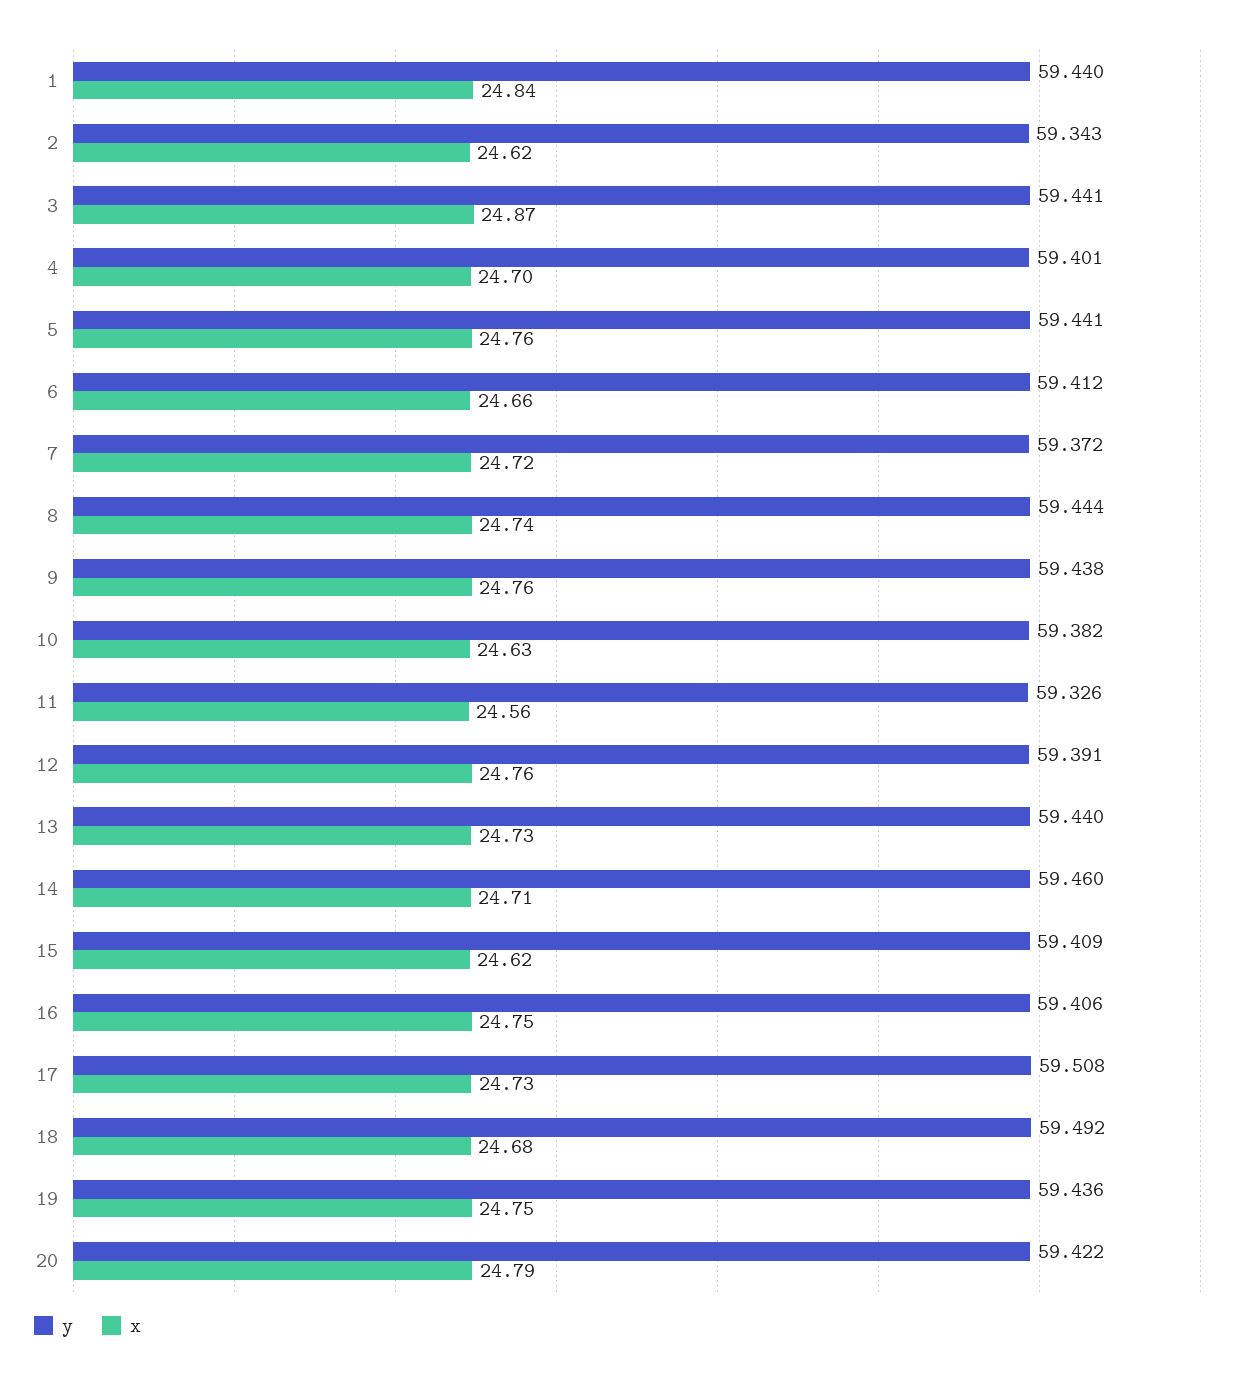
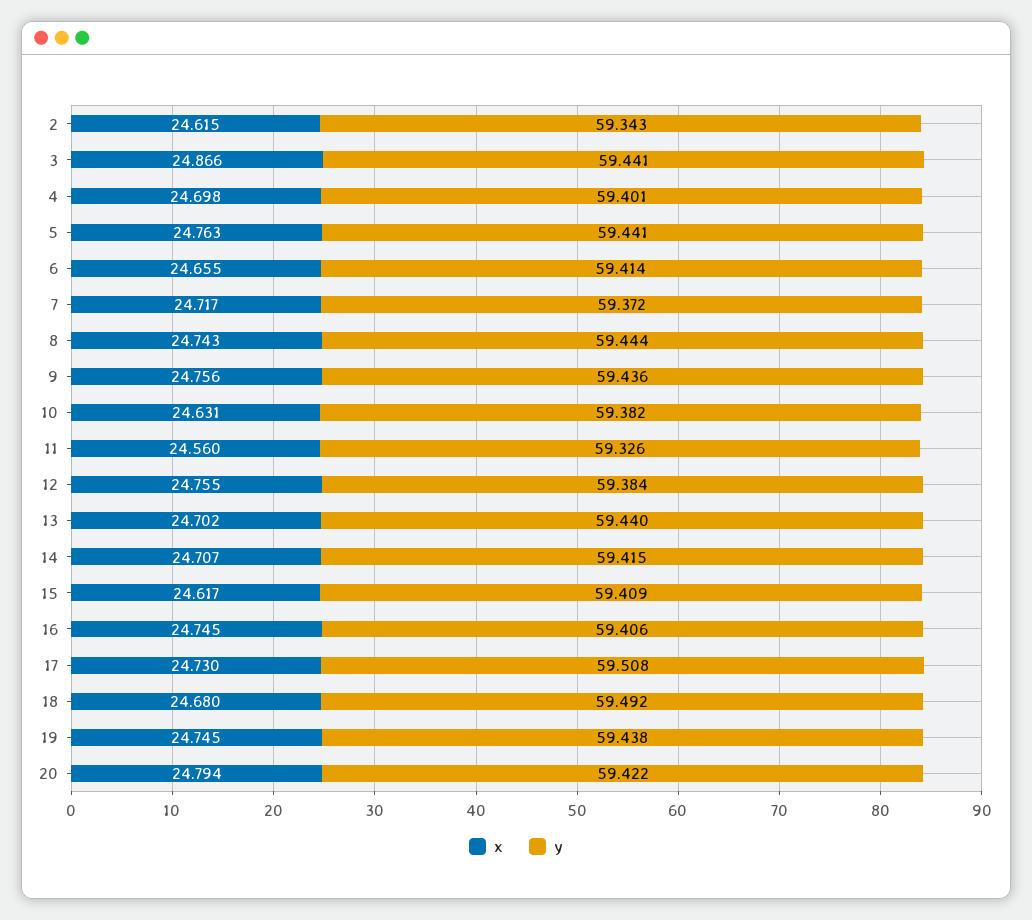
y, 1: 59.44 -> none
x, 1: 24.84 -> none
y, 6: 59.412 -> 59.414
y, 9: 59.438 -> 59.436
y, 12: 59.391 -> 59.384
x, 13: 24.73 -> 24.702
y, 14: 59.46 -> 59.415
y, 19: 59.436 -> 59.438

